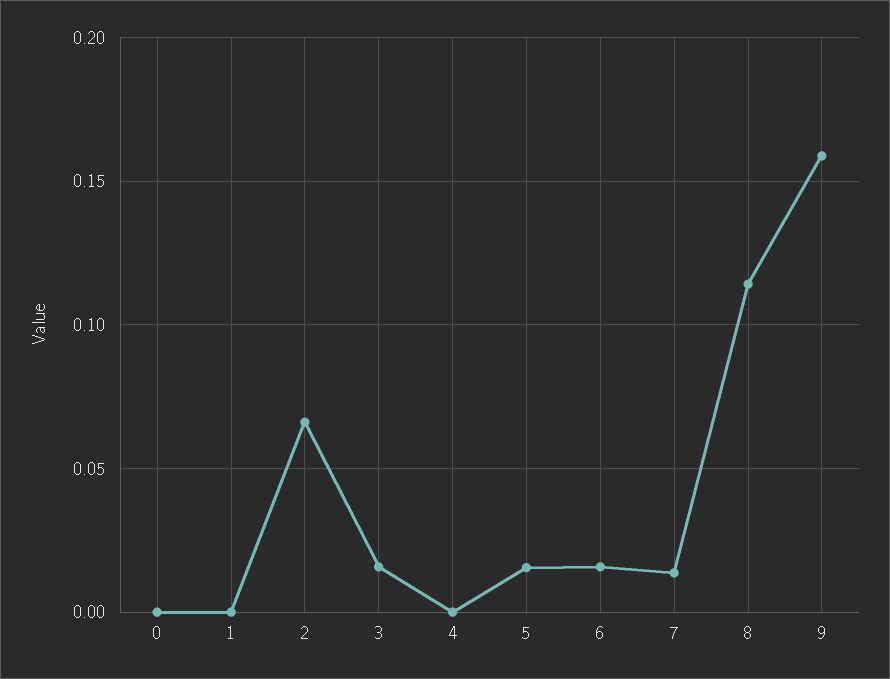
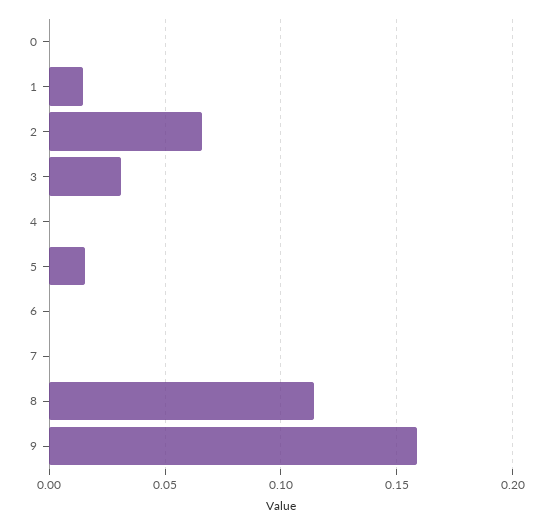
1: 0 -> 0.015
3: 0.015 -> 0.03
6: 0.015 -> 0
7: 0.015 -> 0

